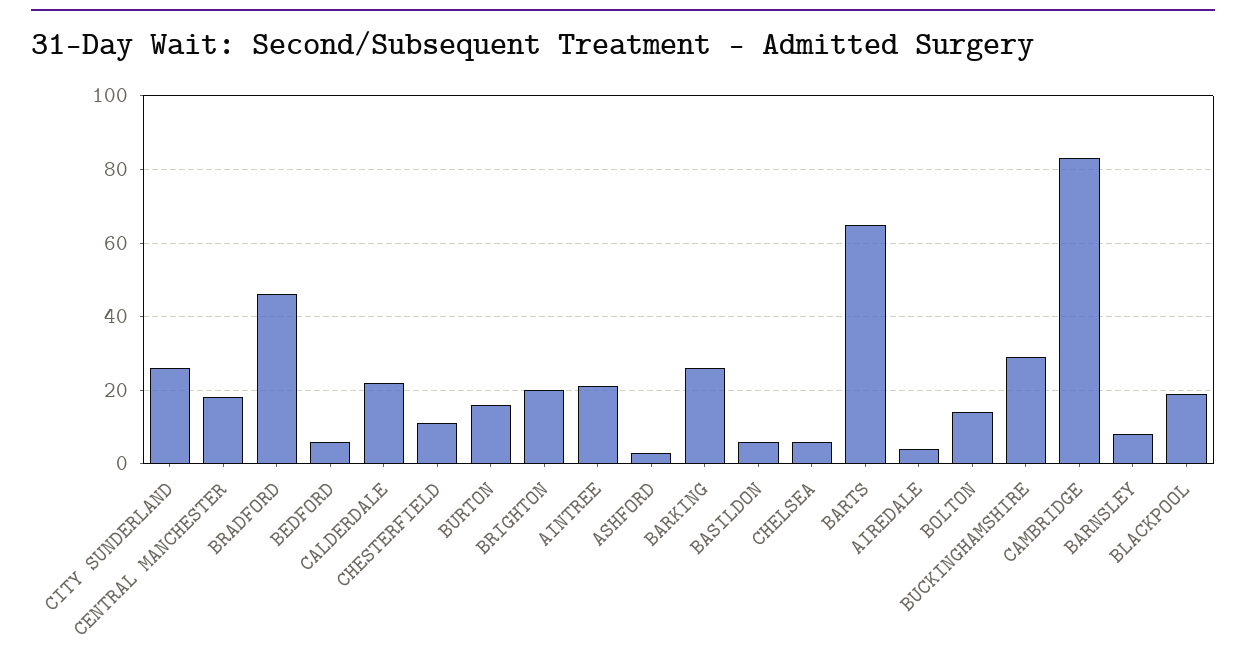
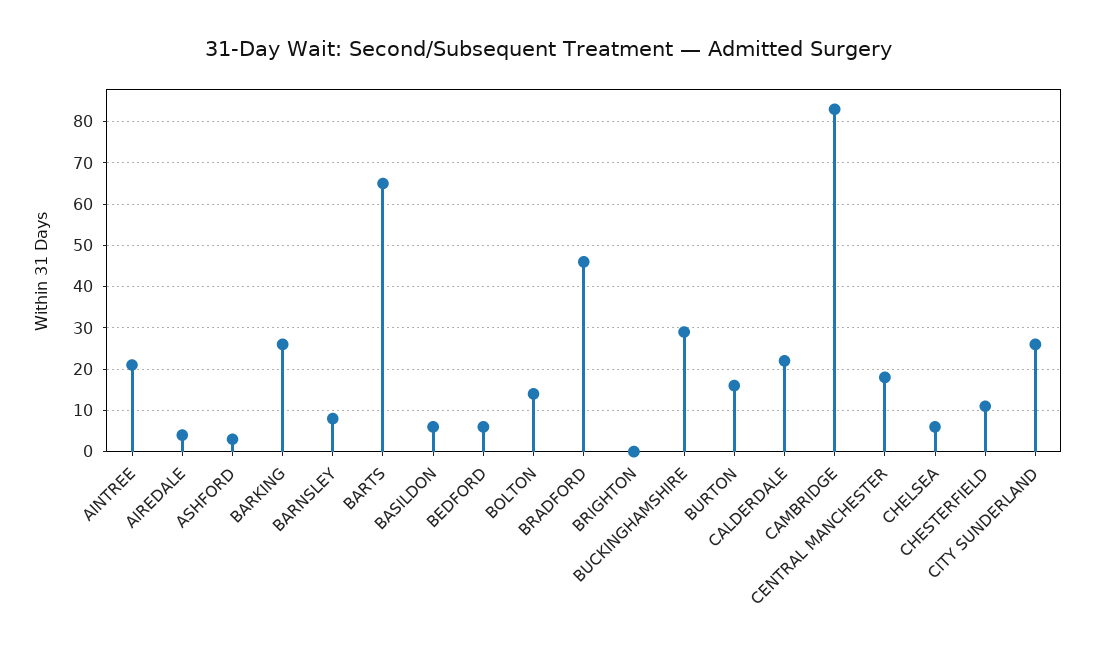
BRIGHTON: 20 -> 0
BLACKPOOL: 20 -> none

